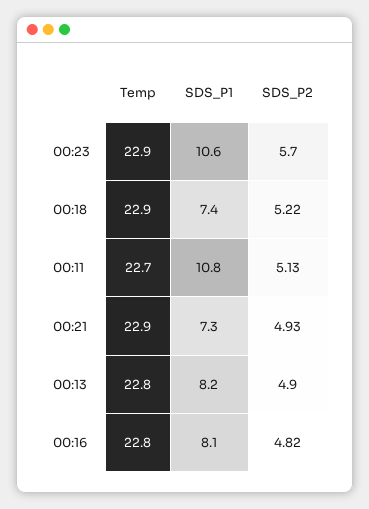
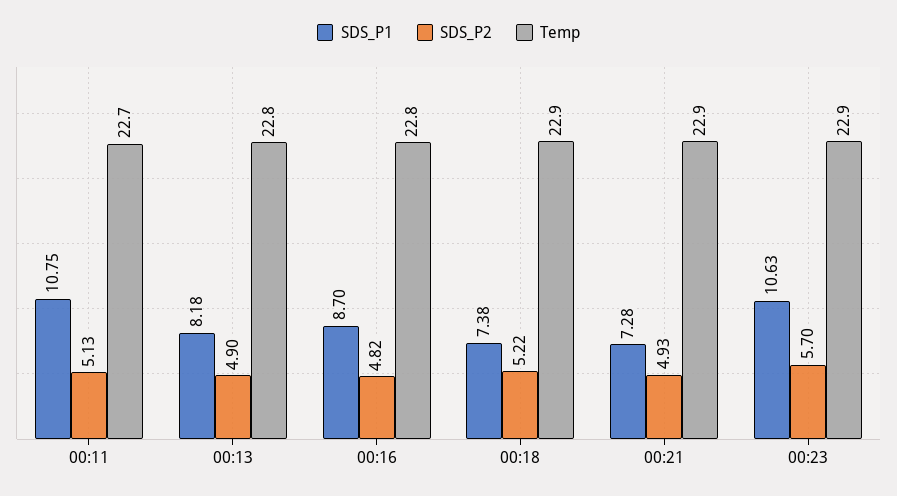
SDS_P1, 00:16: 8.1 -> 8.7

